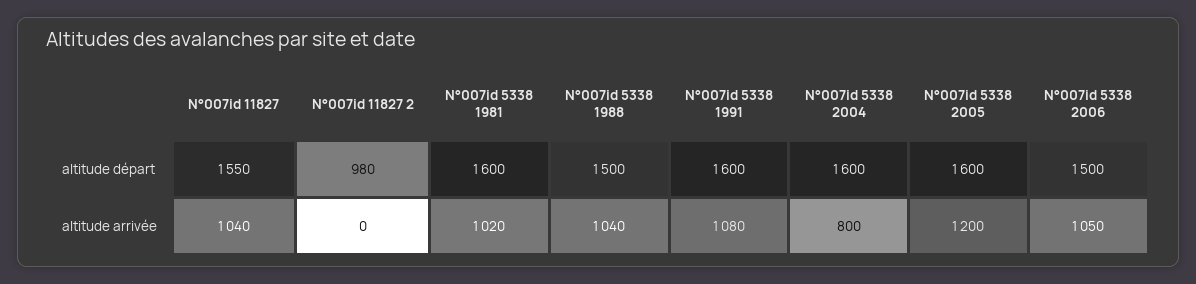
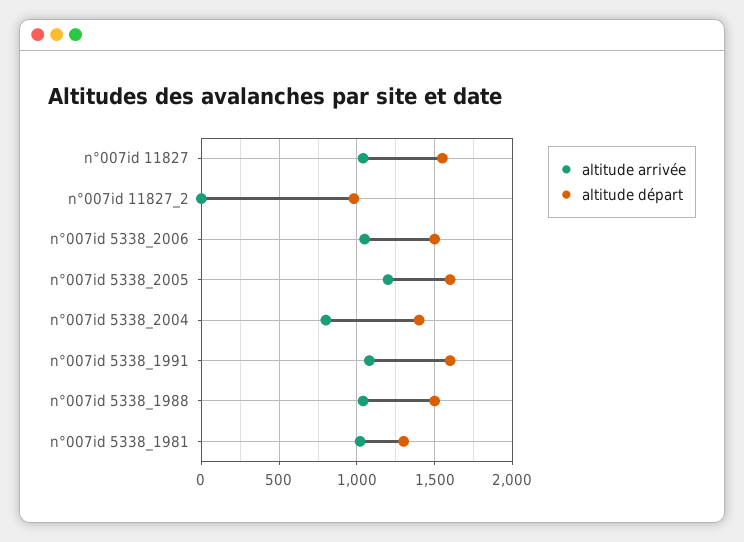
altitude départ, N°007id 5338 1981: 1600 -> 1300
altitude départ, N°007id 5338 2004: 1600 -> 1400

